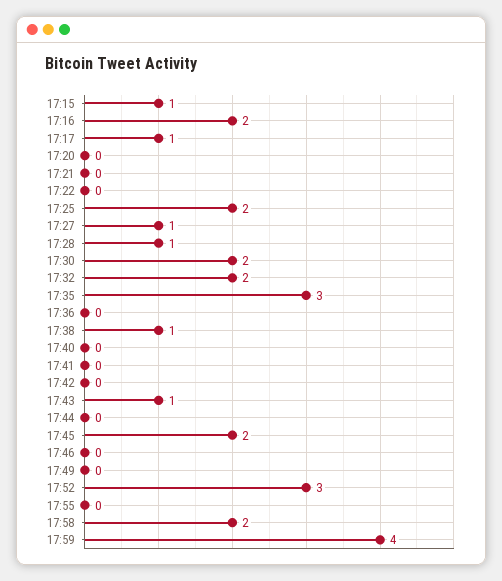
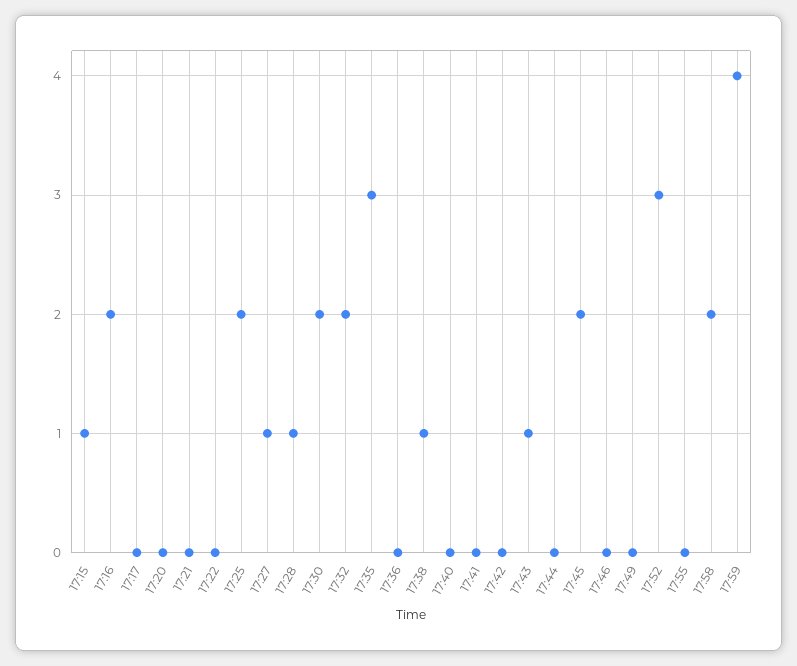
17:17: 1 -> 0

